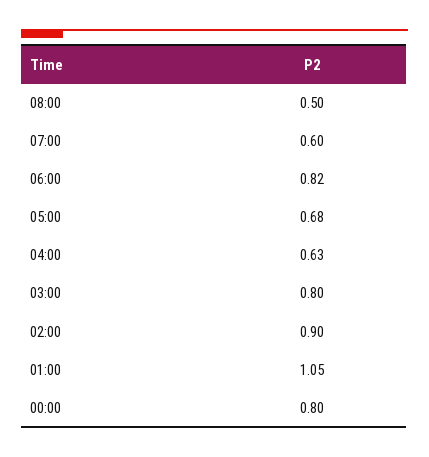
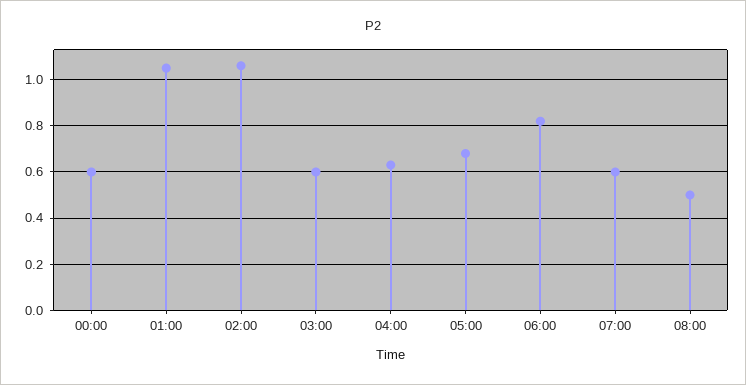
03:00: 0.8 -> 0.6
02:00: 0.9 -> 1.05
00:00: 0.8 -> 0.6

